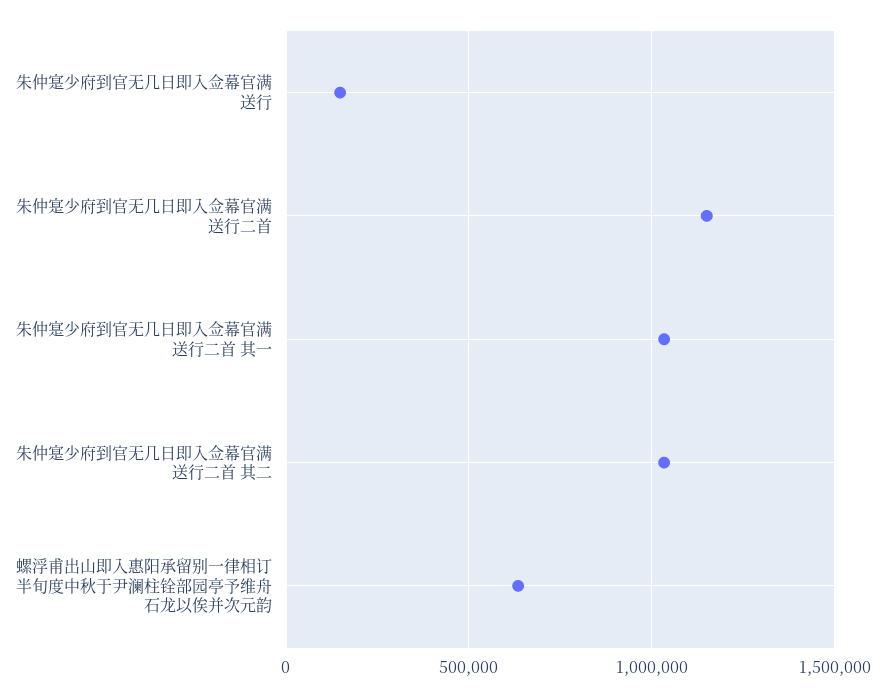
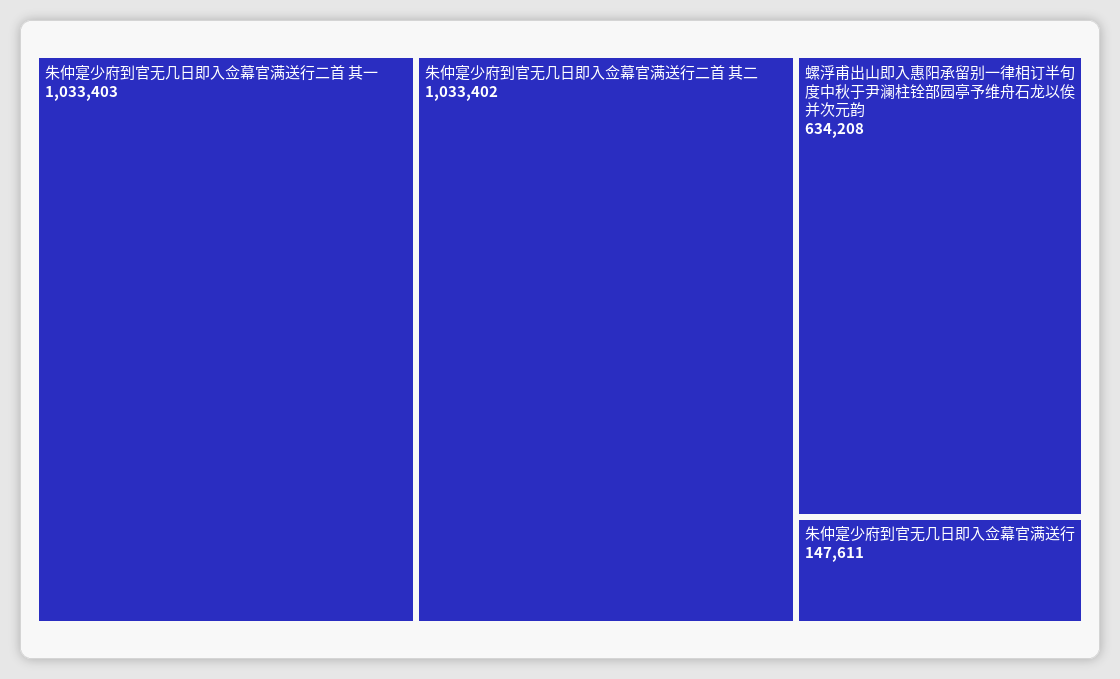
朱仲寔少府到官无几日即入佥幕官满送行二首: 1150000 -> none

